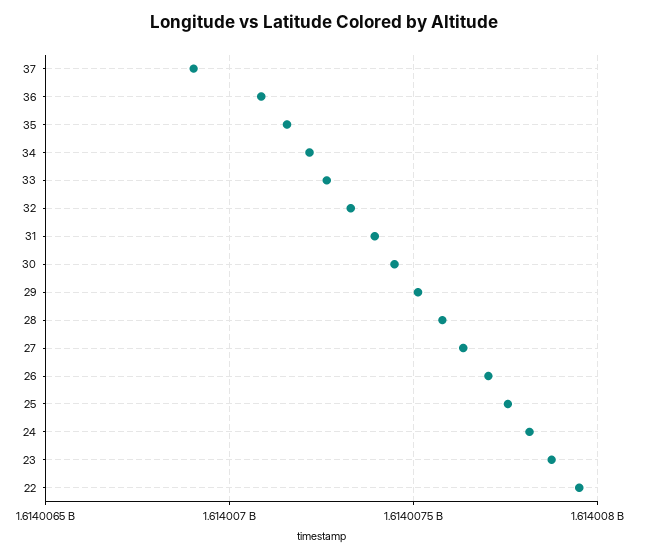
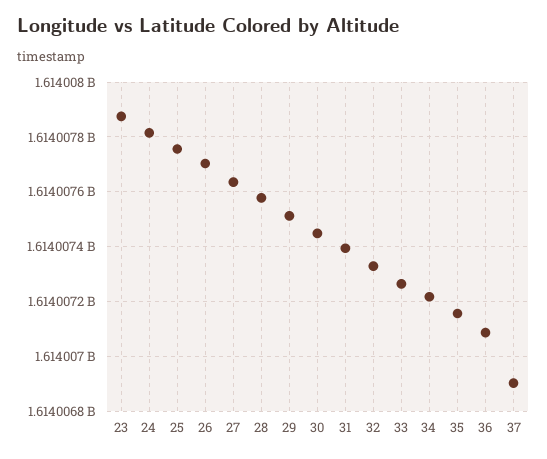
22: 1614007950 -> none

